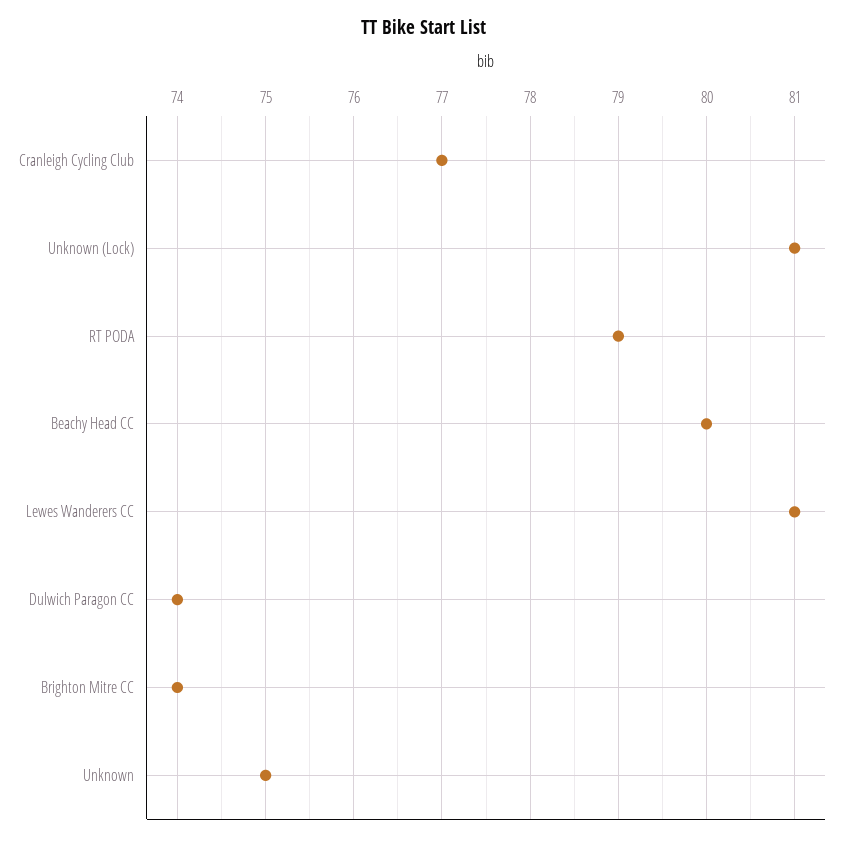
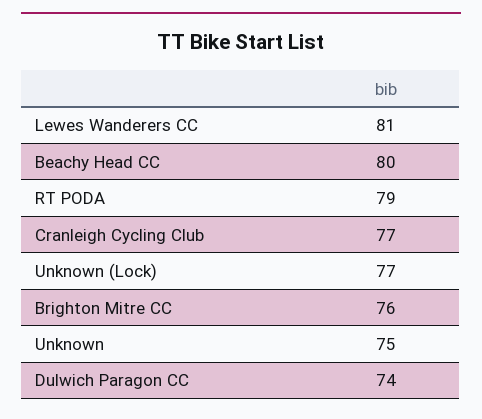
Unknown (Lock): 81 -> 77
Brighton Mitre CC: 74 -> 76

